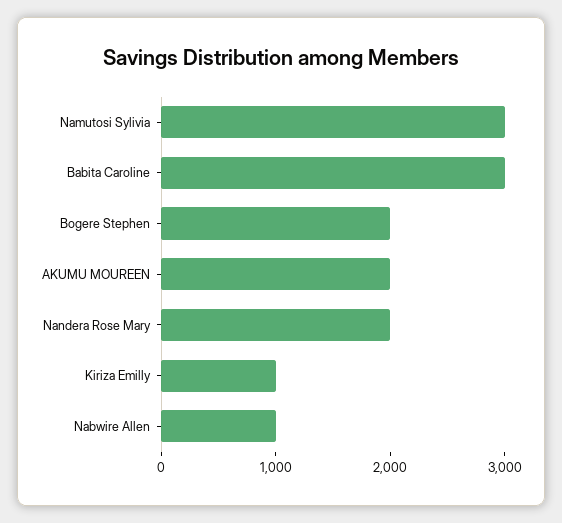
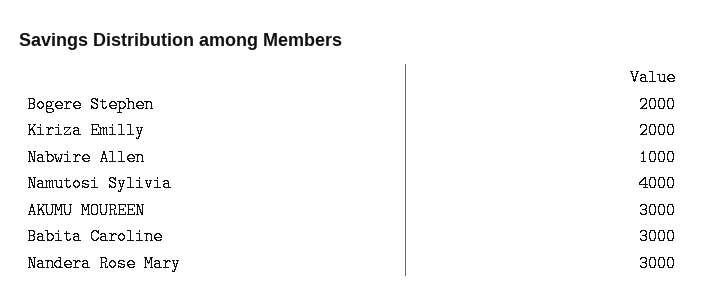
Namutosi Sylivia: 3000 -> 4000
AKUMU MOUREEN: 2000 -> 3000
Nandera Rose Mary: 2000 -> 3000
Kiriza Emilly: 1000 -> 2000

